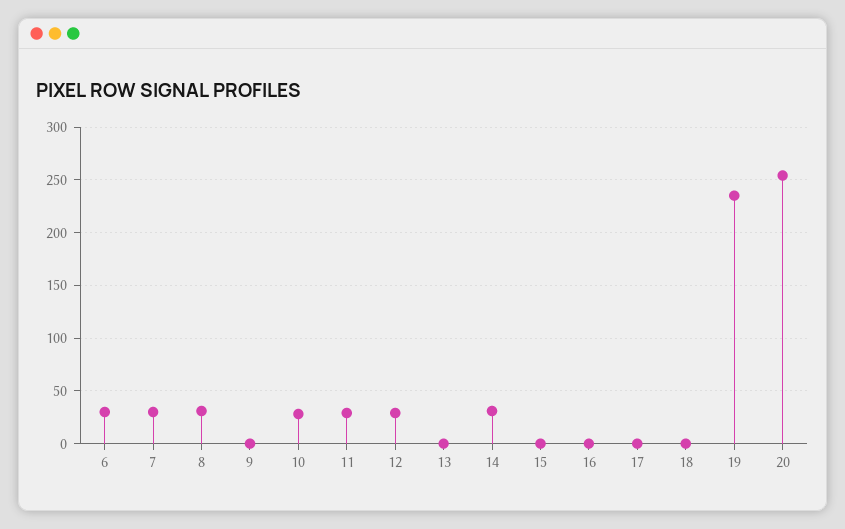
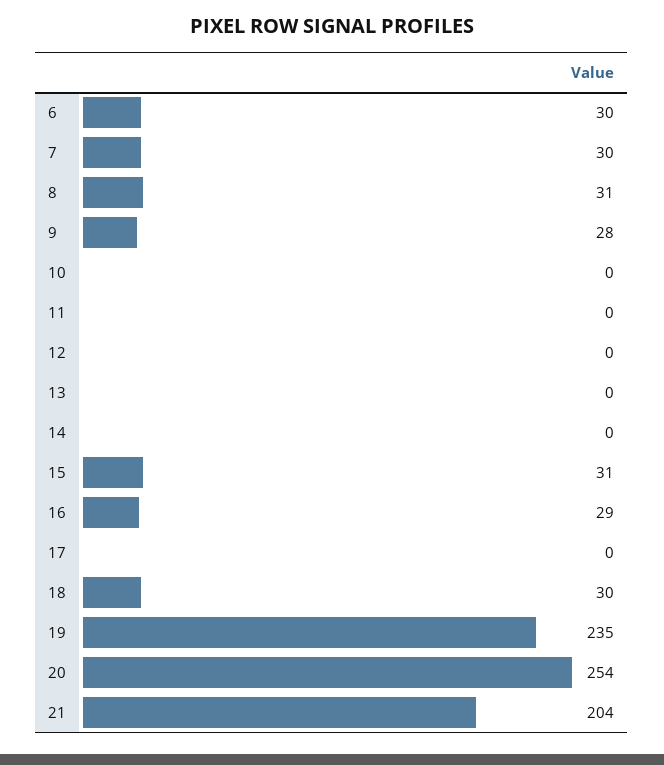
9: 0 -> 28
10: 30 -> 0
11: 30 -> 0
12: 30 -> 0
14: 30 -> 0
15: 0 -> 31
16: 0 -> 29
18: 0 -> 30
21: none -> 204

